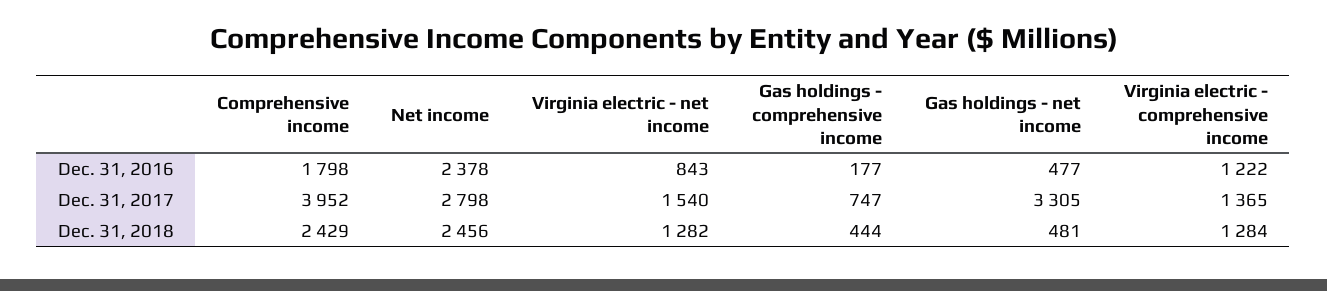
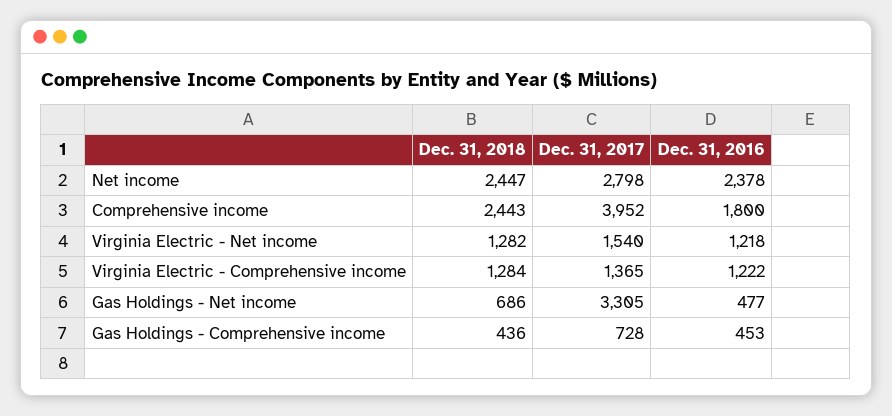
Comprehensive income, Dec. 31, 2016: 1798 -> 1800
Virginia electric - net income, Dec. 31, 2016: 843 -> 1218
Gas holdings - comprehensive income, Dec. 31, 2016: 177 -> 453
Gas holdings - comprehensive income, Dec. 31, 2017: 747 -> 728
Comprehensive income, Dec. 31, 2018: 2429 -> 2443
Net income, Dec. 31, 2018: 2456 -> 2447
Gas holdings - comprehensive income, Dec. 31, 2018: 444 -> 436
Gas holdings - net income, Dec. 31, 2018: 481 -> 686

